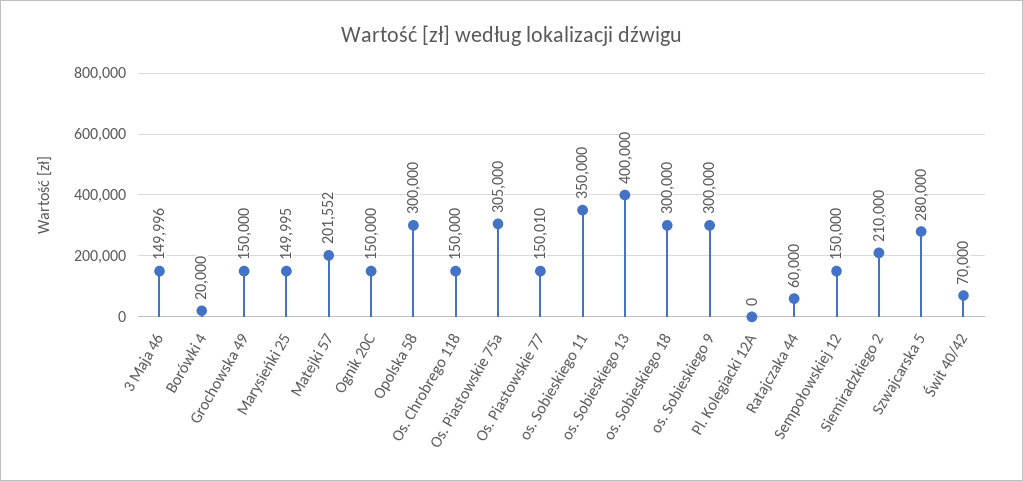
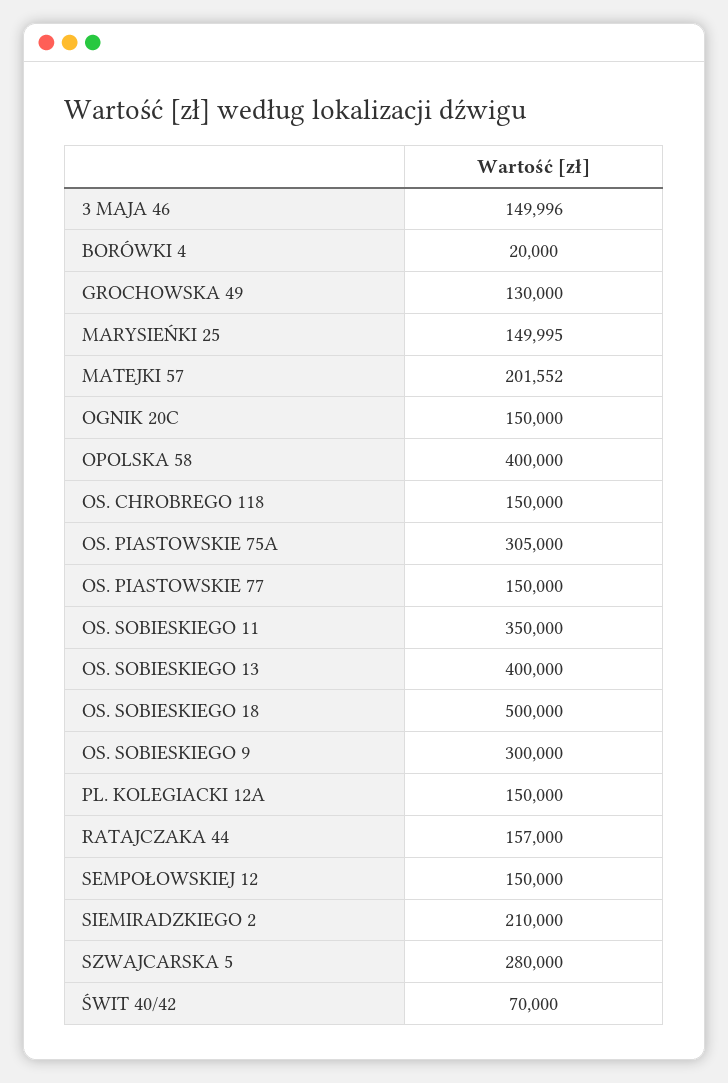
Grochowska 49: 150000 -> 130000
Opolska 58: 300000 -> 400000
Os. Piastowskie 77: 150010 -> 150000
os. Sobieskiego 18: 300000 -> 500000
Pl. Kolegiacki 12A: 0 -> 150000
Ratajczaka 44: 60000 -> 157000

